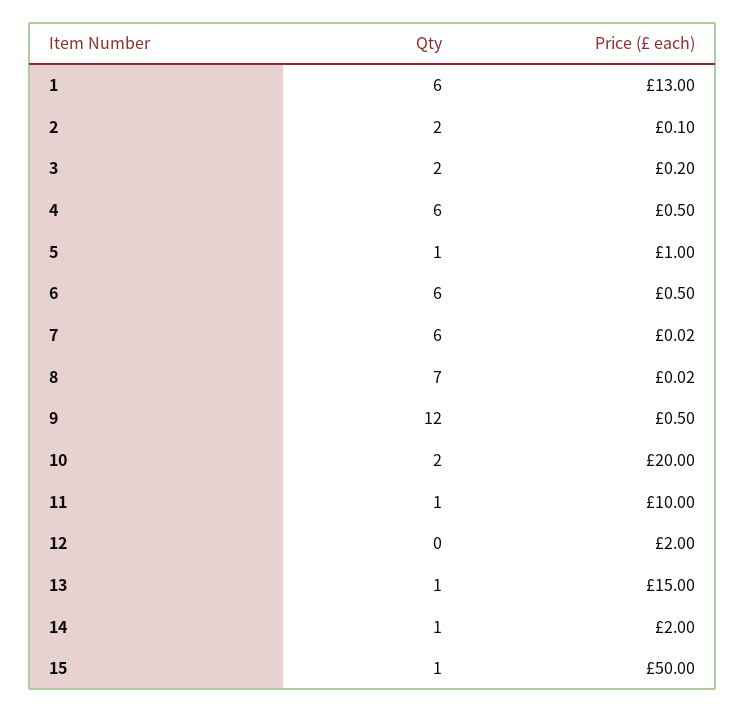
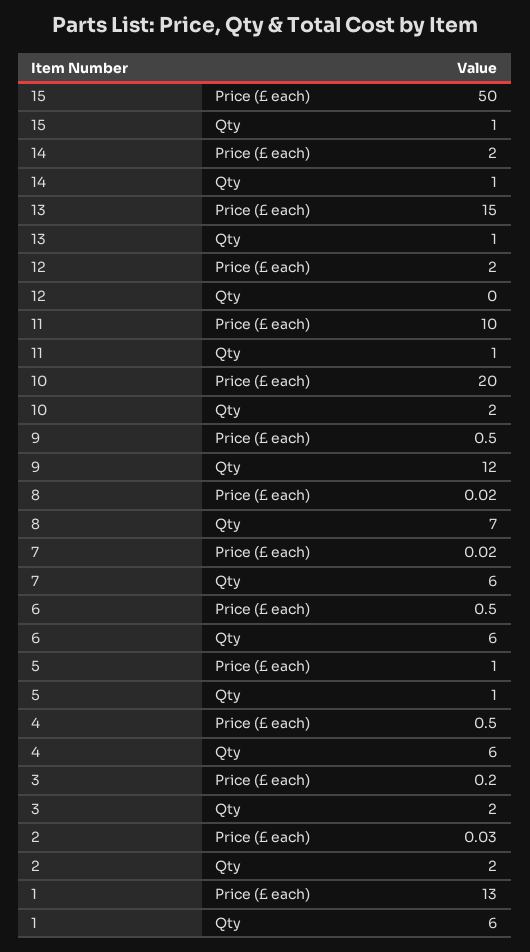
Price (£ each), 2: 0.1 -> 0.03

